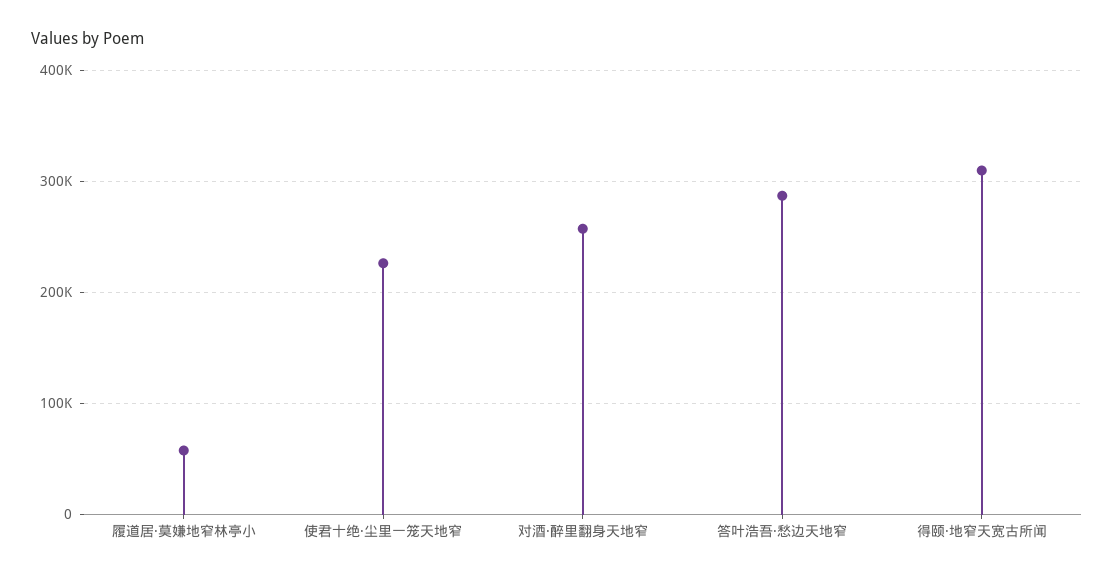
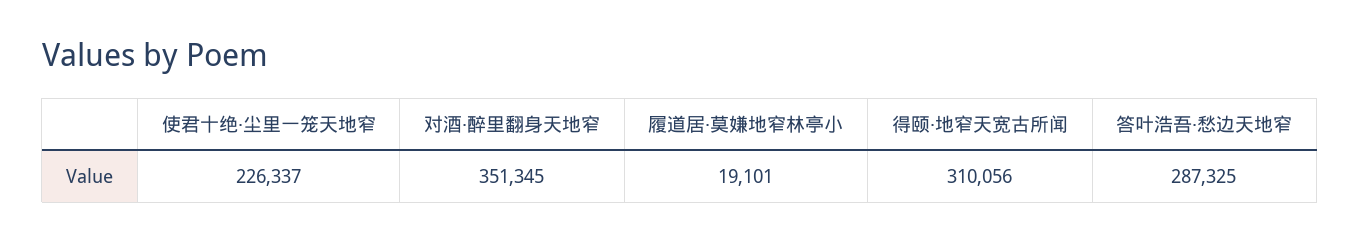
履道居·莫嫌地窄林亭小: 60000 -> 19101
对酒·醉里翻身天地窄: 260000 -> 351345

